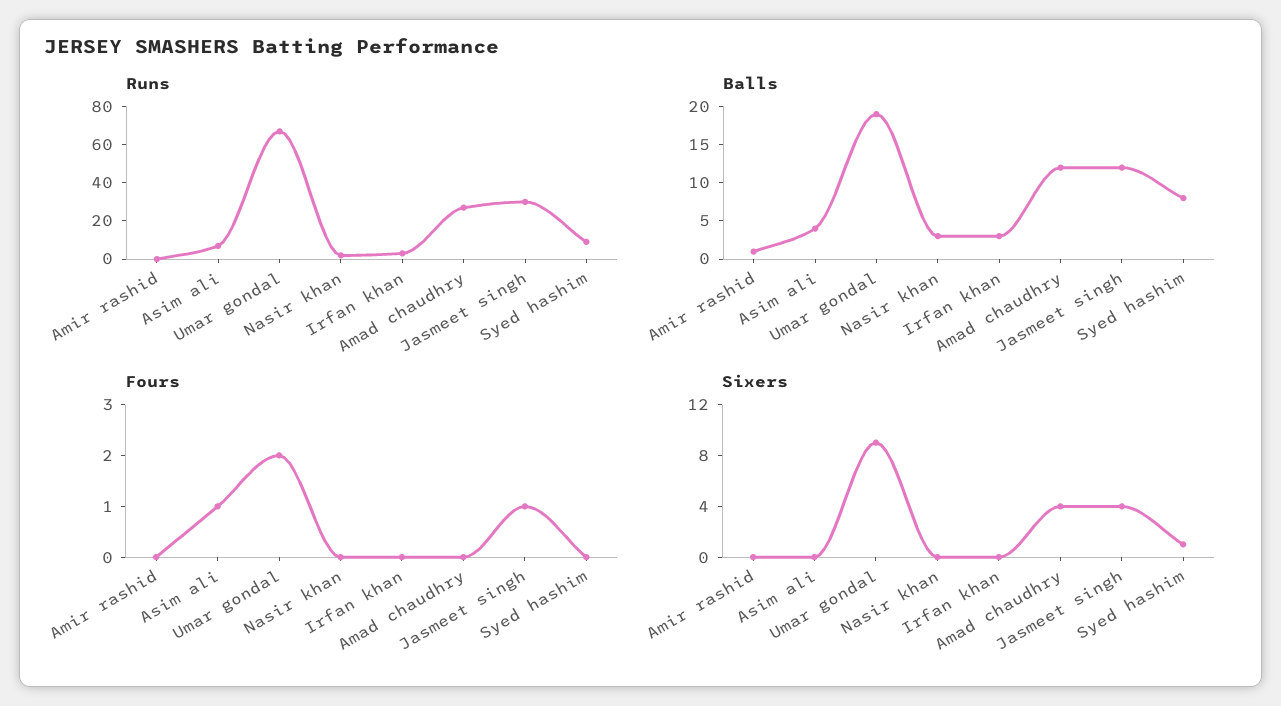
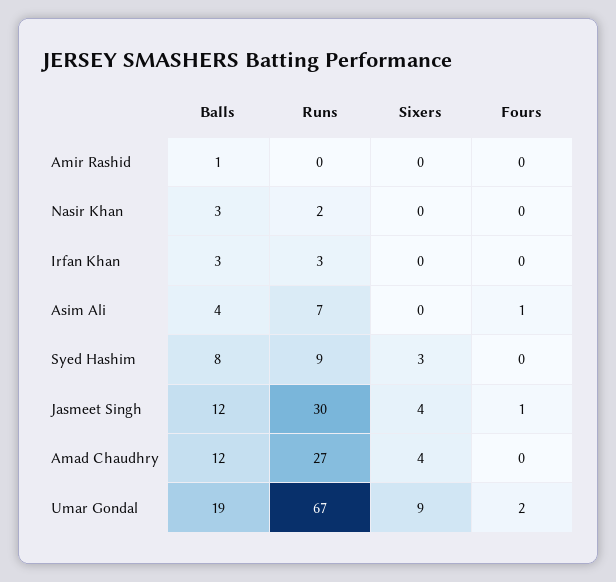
Sixers, Syed hashim: 1 -> 3

